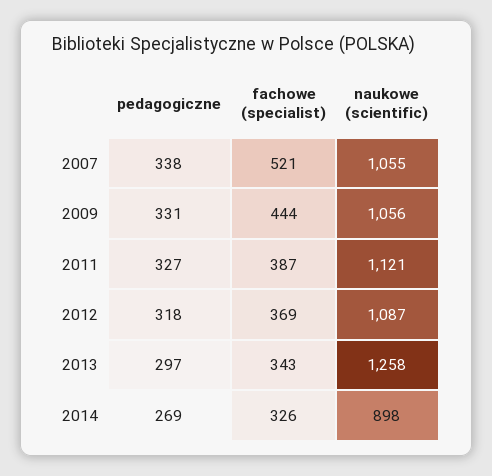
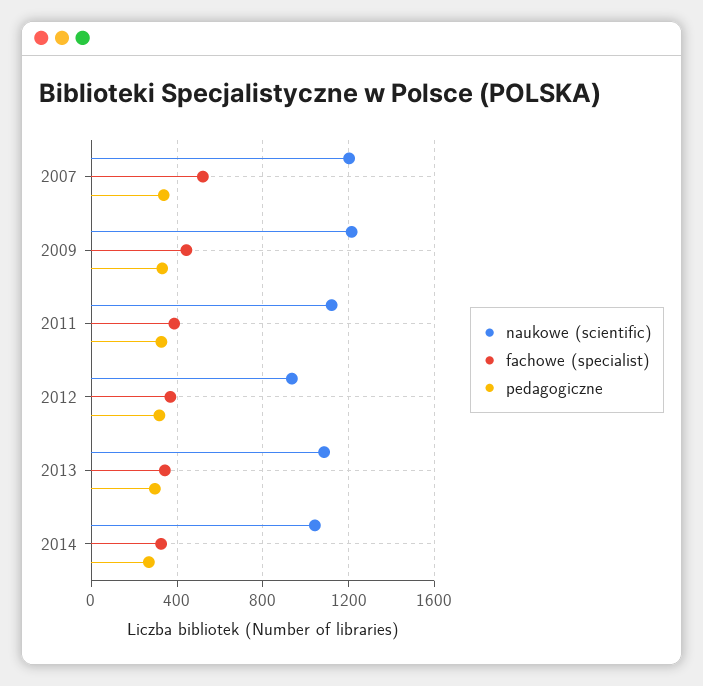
naukowe (scientific), 2007: 1055 -> 1200
naukowe (scientific), 2009: 1056 -> 1200
naukowe (scientific), 2012: 1087 -> 950
naukowe (scientific), 2013: 1258 -> 1100
naukowe (scientific), 2014: 898 -> 1050

